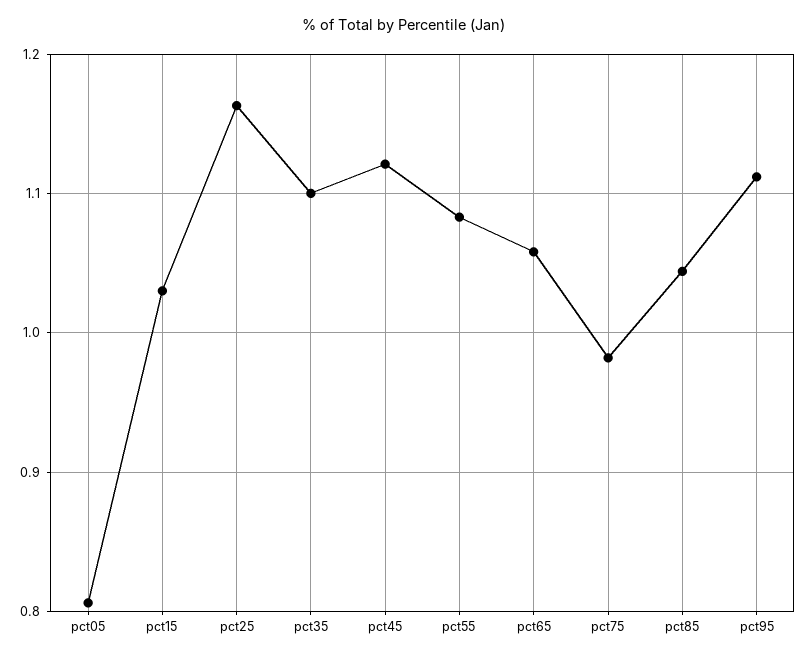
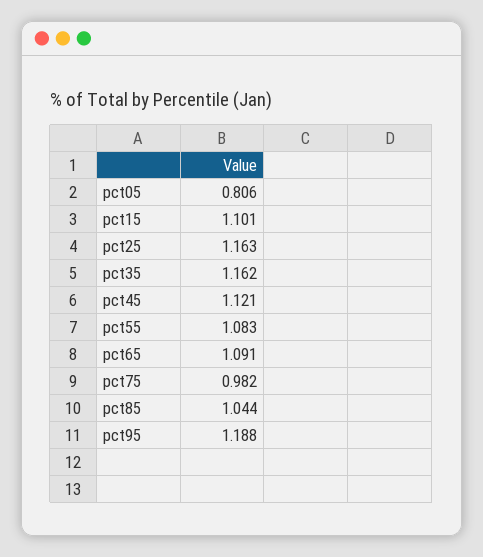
pct15: 1.03 -> 1.101
pct35: 1.1 -> 1.162
pct65: 1.06 -> 1.091
pct95: 1.11 -> 1.188

